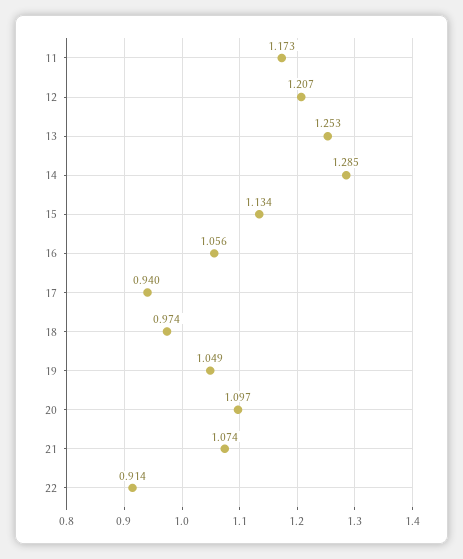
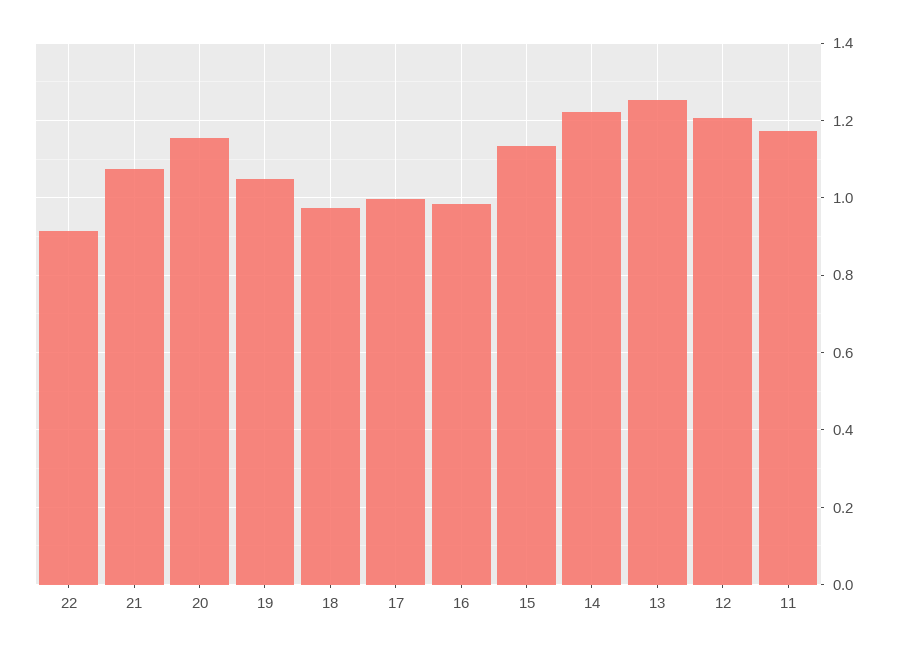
14: 1.285 -> 1.22
16: 1.056 -> 0.98
17: 0.94 -> 1
20: 1.097 -> 1.16

